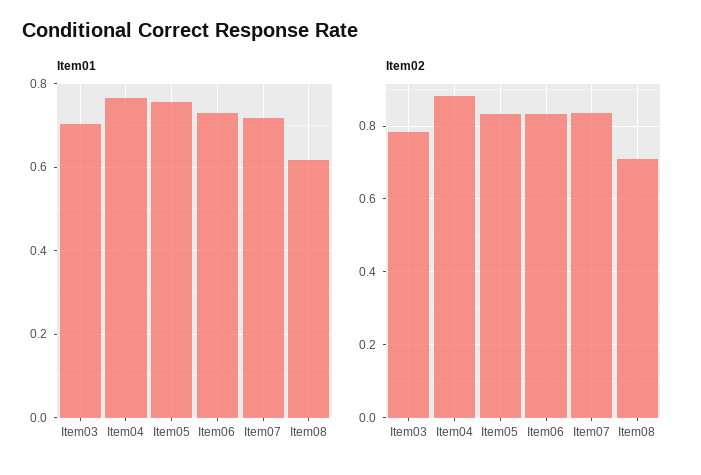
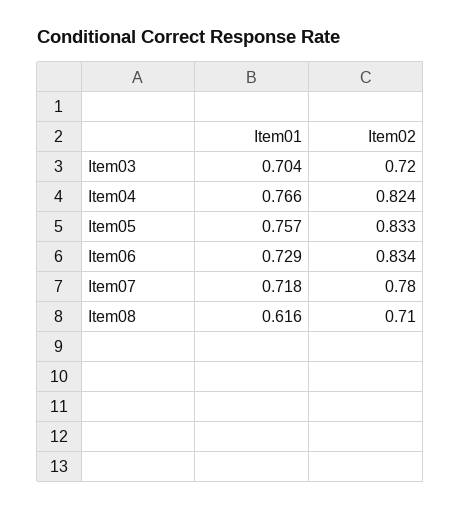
Item02, Item03: 0.78 -> 0.72
Item02, Item04: 0.88 -> 0.824
Item02, Item07: 0.84 -> 0.78

